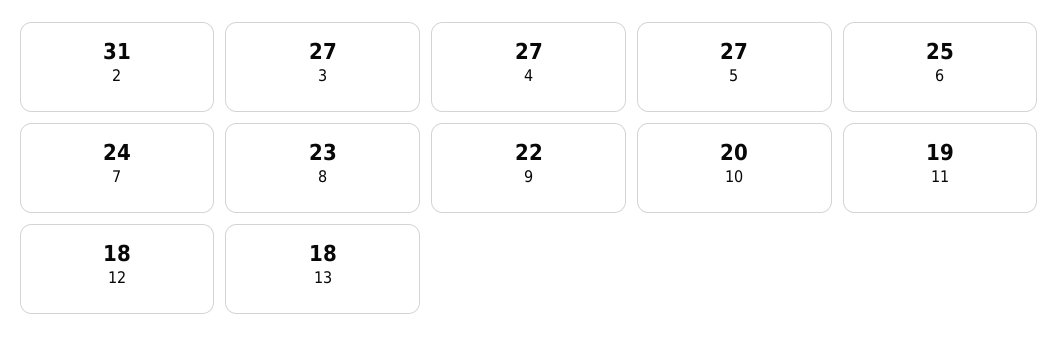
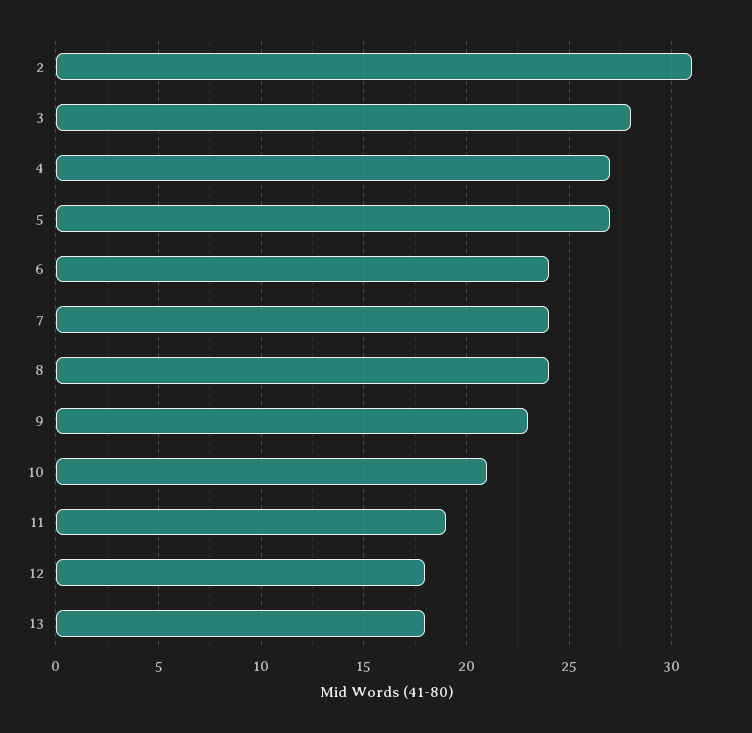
3: 27 -> 28
6: 25 -> 24
8: 23 -> 24
9: 22 -> 23
10: 20 -> 21

